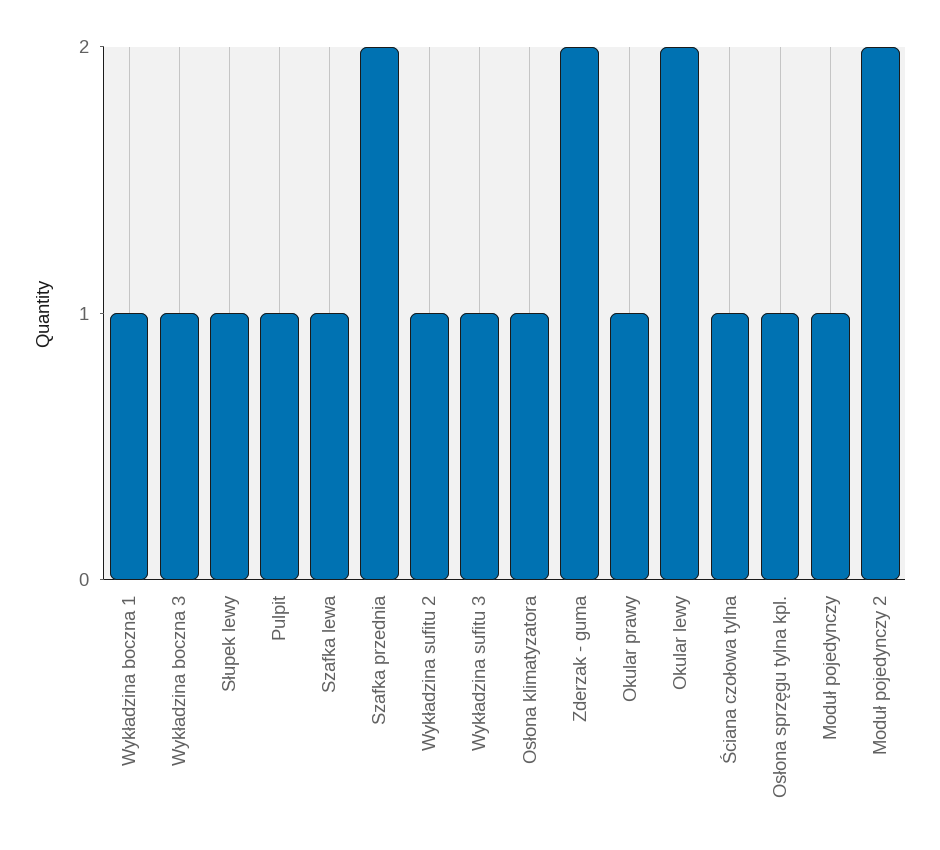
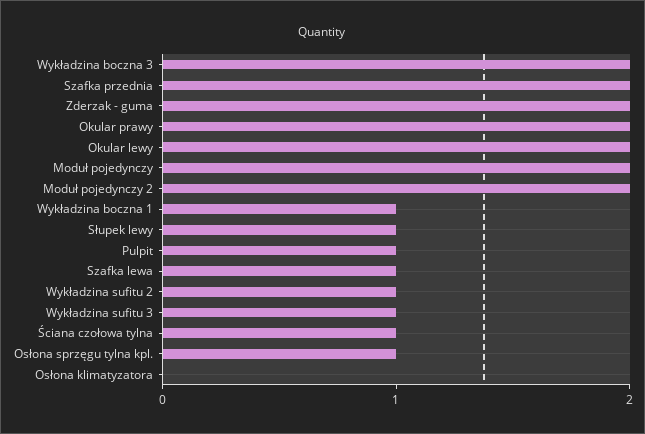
Wykładzina boczna 3: 1 -> 2
Osłona klimatyzatora: 1 -> 0
Okular prawy: 1 -> 2
Moduł pojedynczy: 1 -> 2

